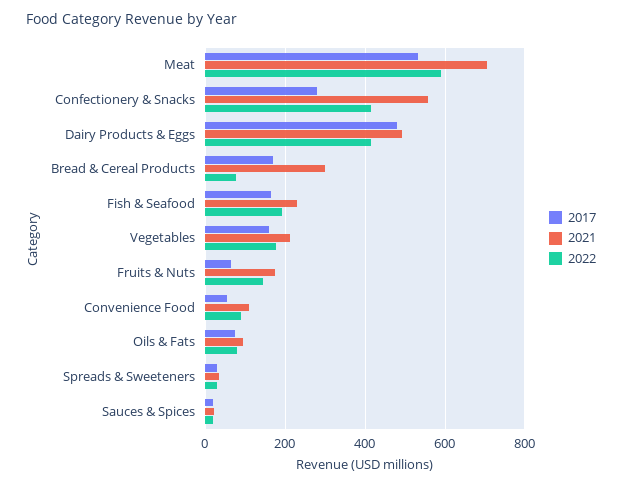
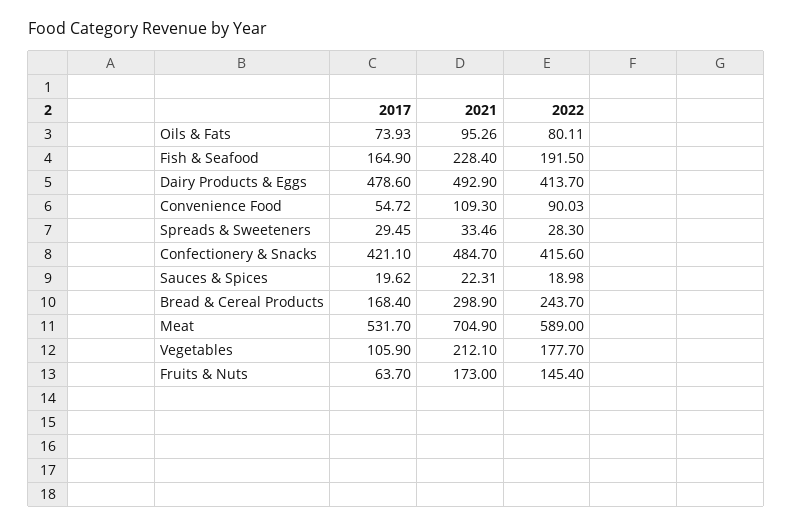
2017, Confectionery & Snacks: 280 -> 421.1
2021, Confectionery & Snacks: 560 -> 484.7
2022, Bread & Cereal Products: 80 -> 243.7
2017, Vegetables: 160 -> 105.9

